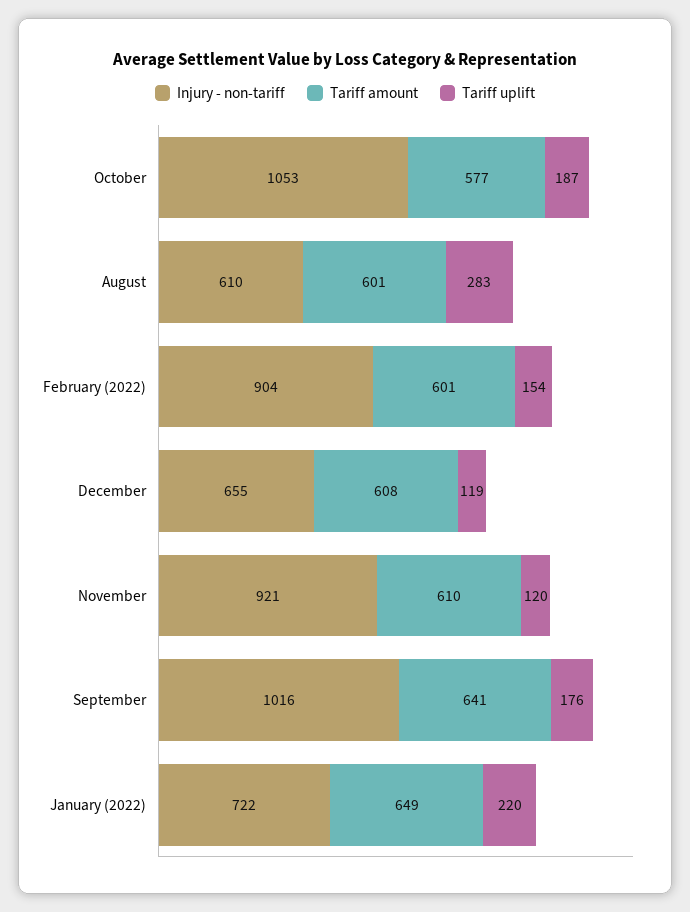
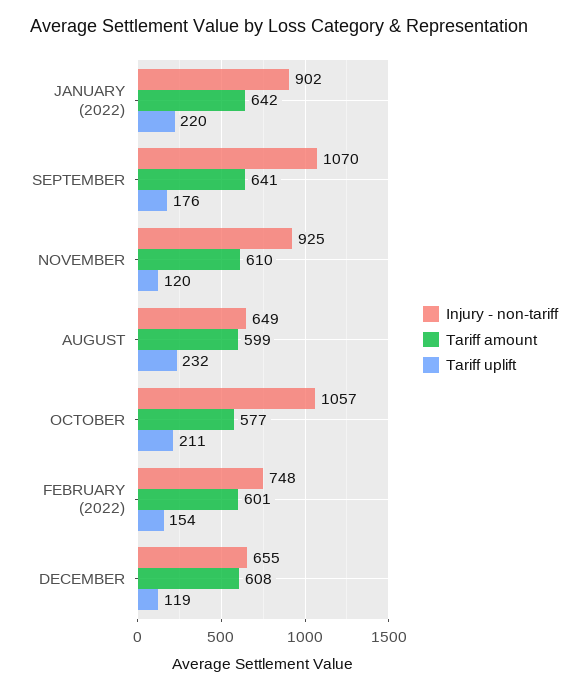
Injury - non-tariff, October: 1053 -> 1057
Tariff uplift, October: 187 -> 211
Injury - non-tariff, August: 610 -> 649
Tariff amount, August: 601 -> 599
Tariff uplift, August: 283 -> 232
Injury - non-tariff, February (2022): 904 -> 748
Injury - non-tariff, November: 921 -> 925
Injury - non-tariff, September: 1016 -> 1070
Injury - non-tariff, January (2022): 722 -> 902
Tariff amount, January (2022): 649 -> 642

